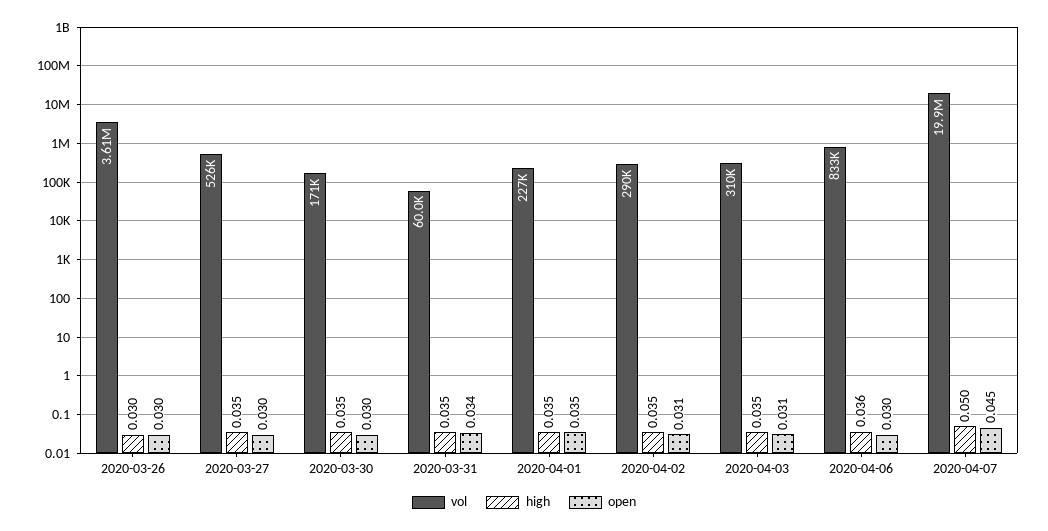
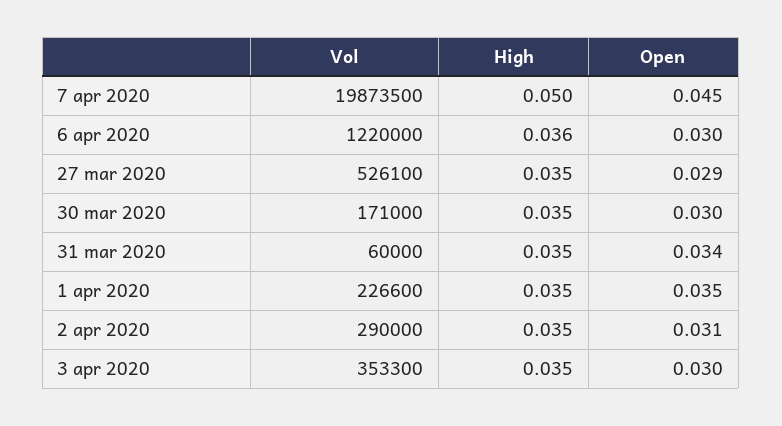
vol, 2020-03-26: 3610000 -> none
high, 2020-03-26: 0.03 -> none
open, 2020-03-26: 0.03 -> none
open, 2020-03-27: 0.03 -> 0.029
vol, 2020-04-03: 310000 -> 353300
open, 2020-04-03: 0.031 -> 0.03
vol, 2020-04-06: 833000 -> 1220000

